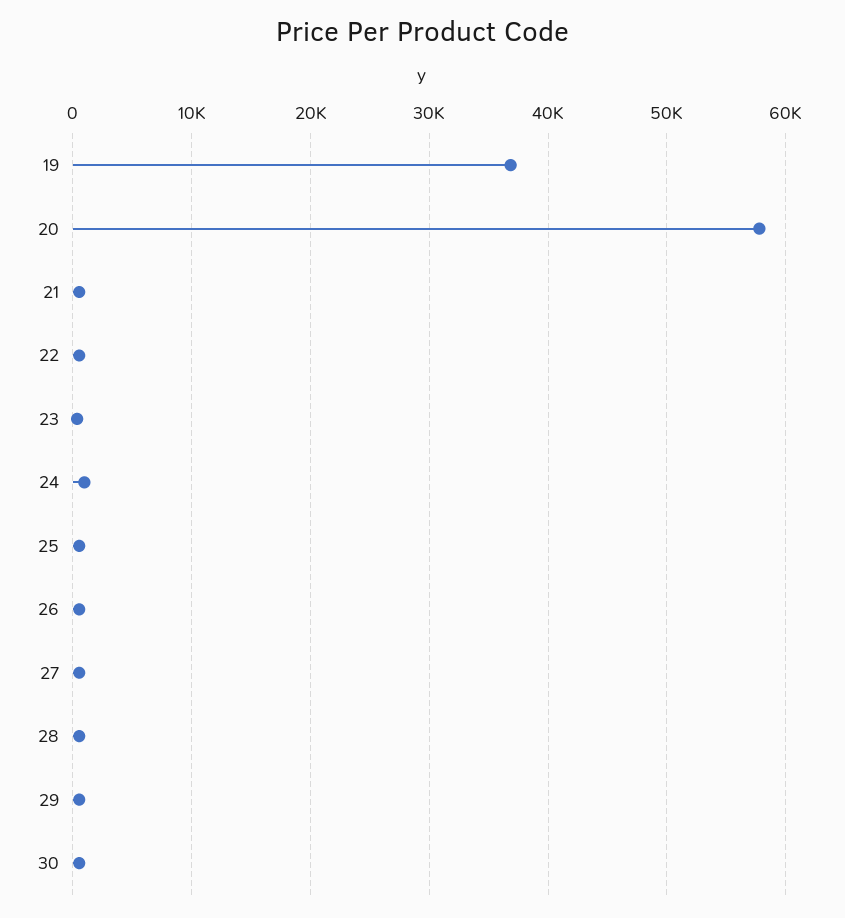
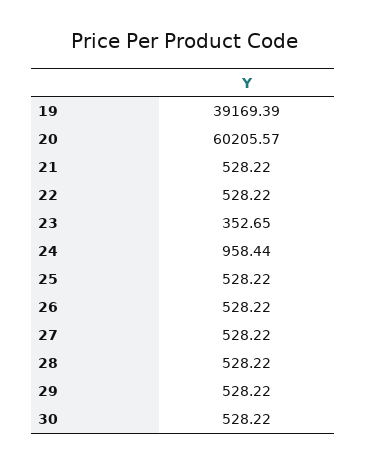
19: 37000 -> 39169.39
20: 58000 -> 60205.57

